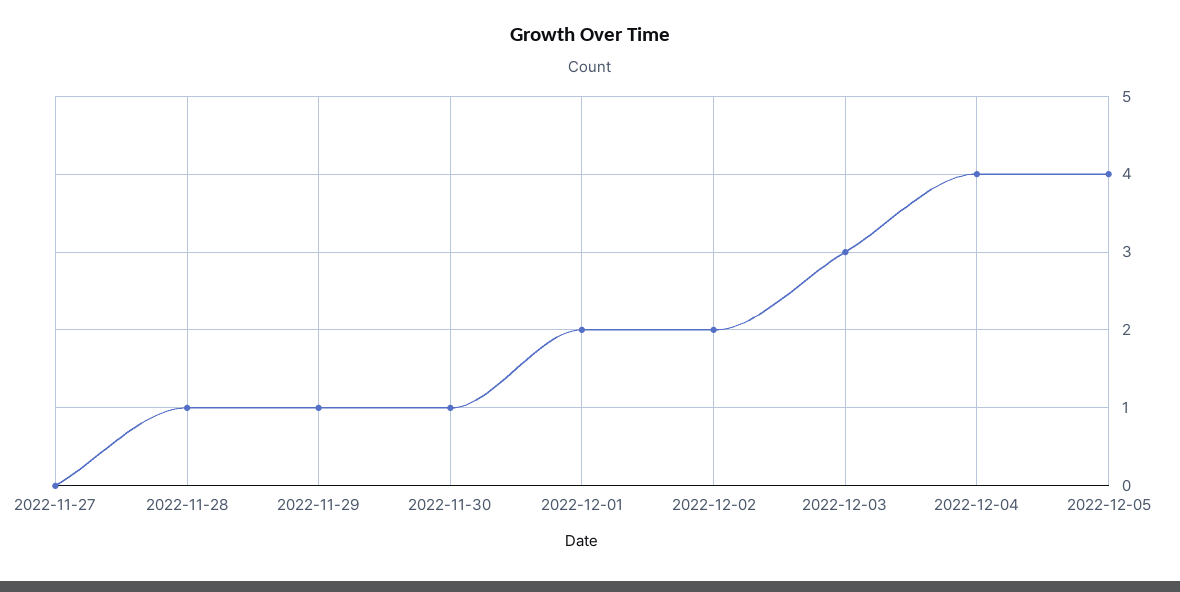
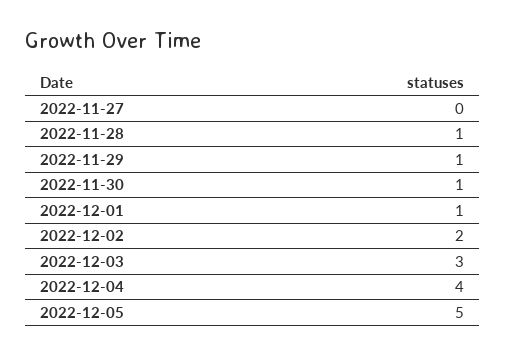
2022-12-01: 2 -> 1
2022-12-05: 4 -> 5

